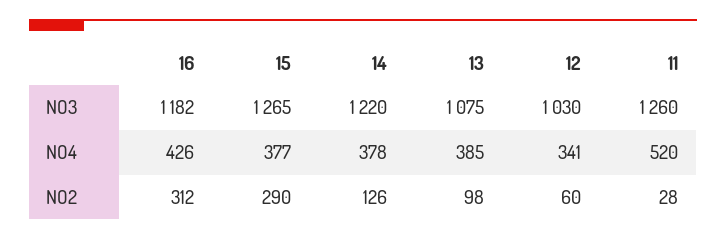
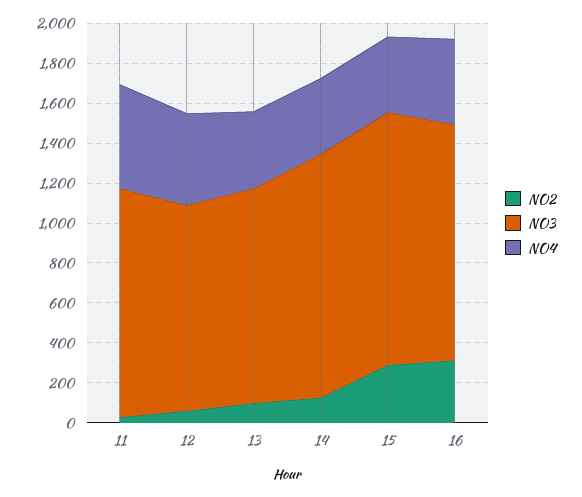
NO3, 11: 1260 -> 1150
NO4, 12: 341 -> 450

